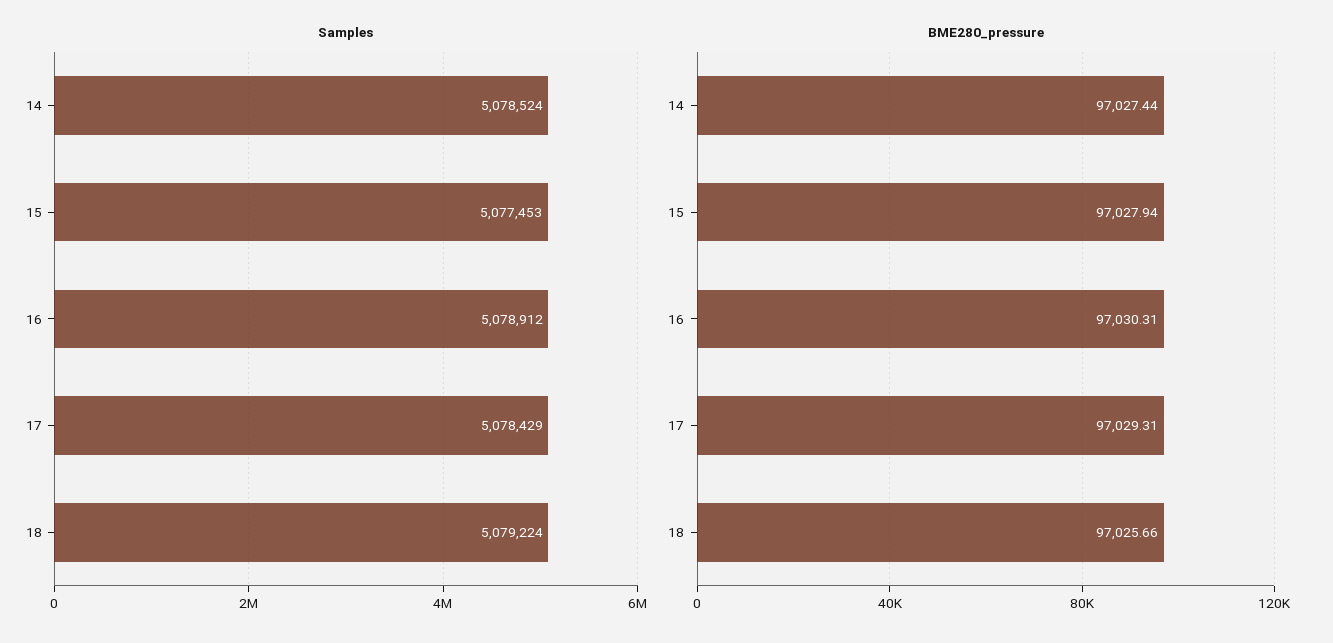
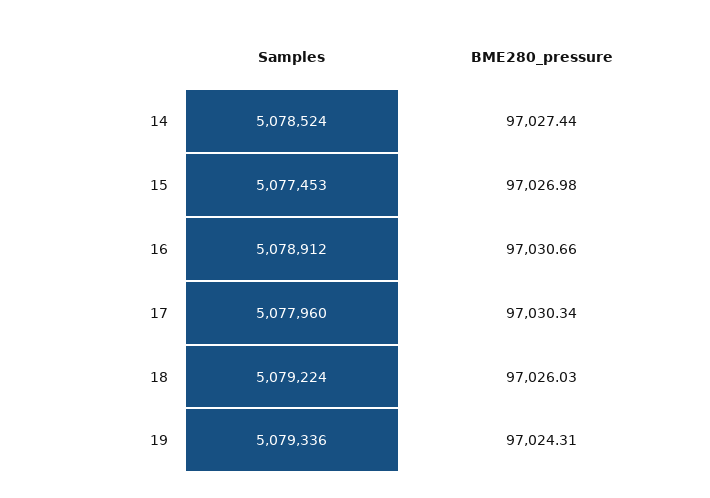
Samples, 17: 5078429 -> 5077960
BME280_pressure, 15: 97027.94 -> 97026.98
BME280_pressure, 16: 97030.31 -> 97030.66
BME280_pressure, 17: 97029.31 -> 97030.34
BME280_pressure, 18: 97025.66 -> 97026.03
Samples, 19: none -> 5079336
BME280_pressure, 19: none -> 97024.31

